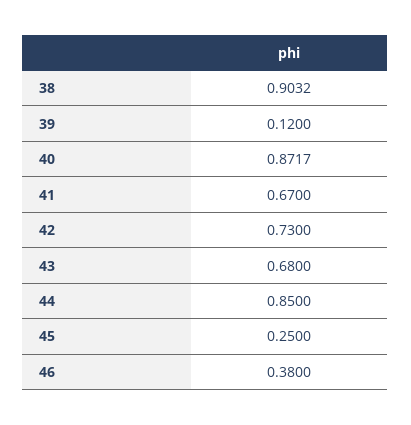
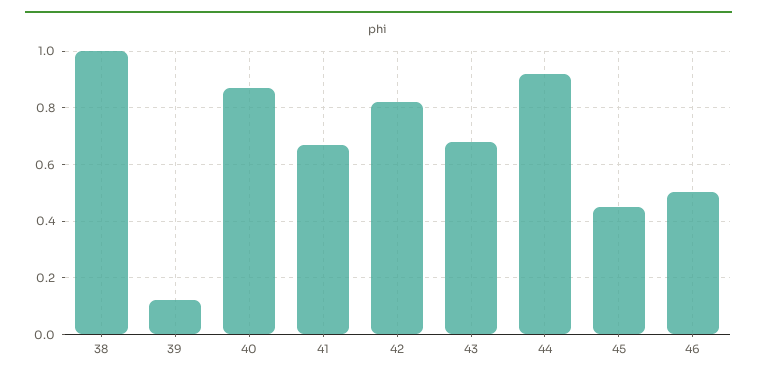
38: 0.9032 -> 1
42: 0.73 -> 0.825
44: 0.85 -> 0.925
45: 0.25 -> 0.45
46: 0.38 -> 0.5

